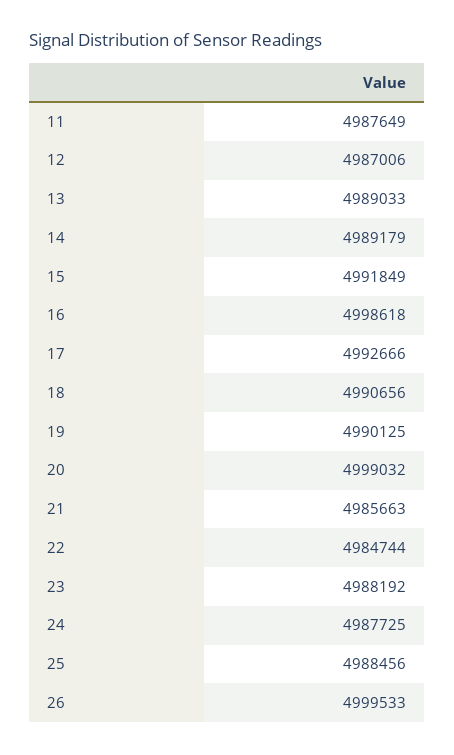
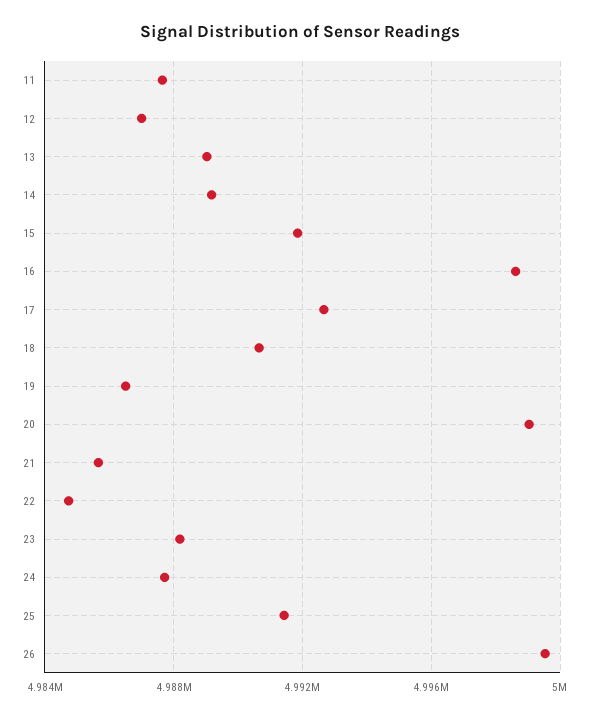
19: 4990125 -> 4986500
25: 4988456 -> 4991500

